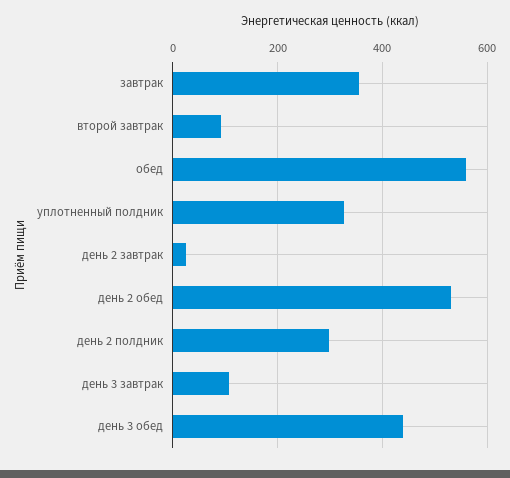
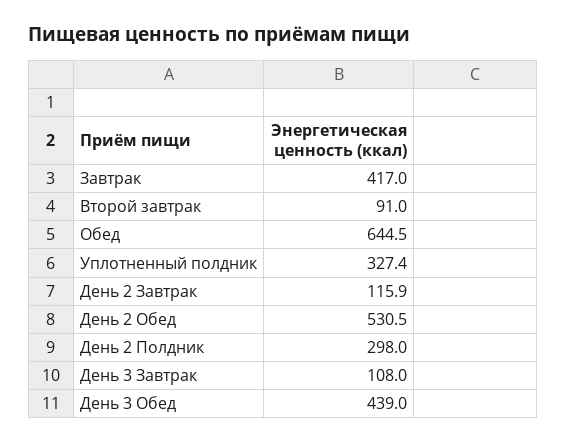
завтрак: 360 -> 417
обед: 560 -> 644.5
день 2 завтрак: 20 -> 115.9

